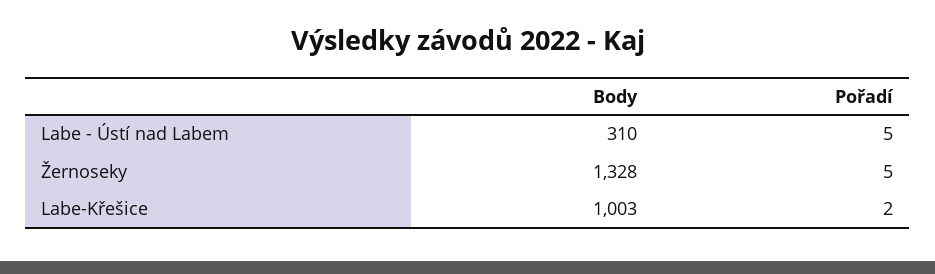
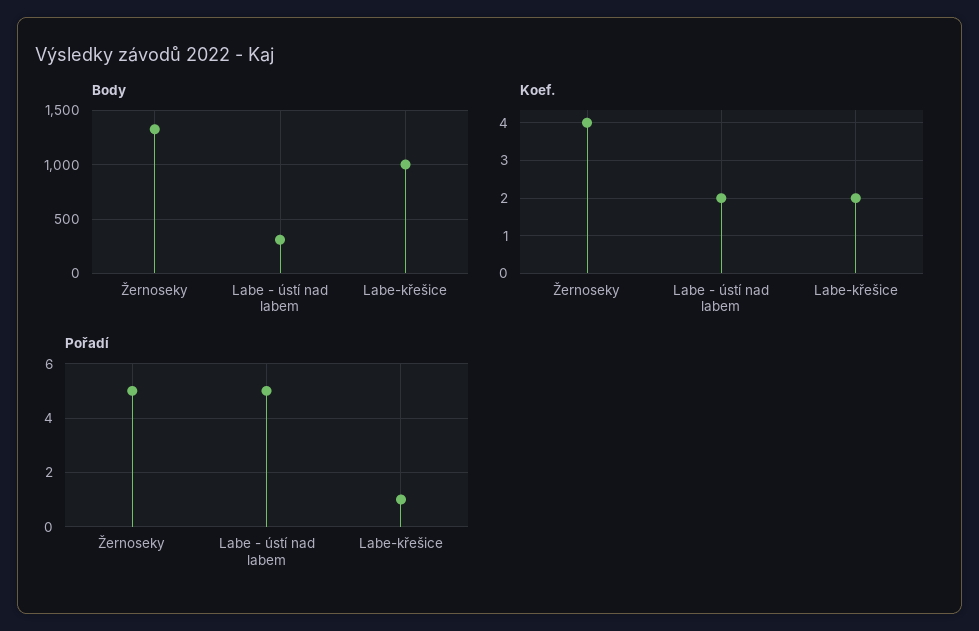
Pořadí, Labe-Křešice: 2 -> 1
Koef., Žernoseky: none -> 4
Koef., Labe - Ústí nad Labem: none -> 2
Koef., Labe-Křešice: none -> 2

